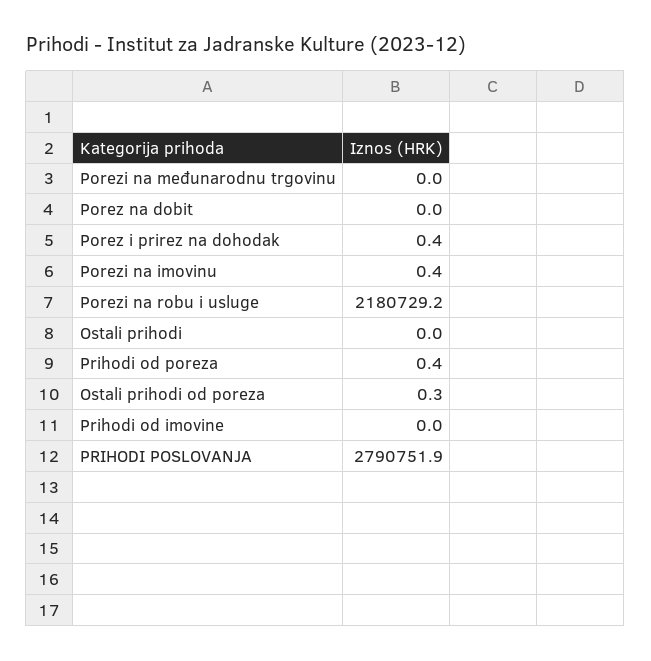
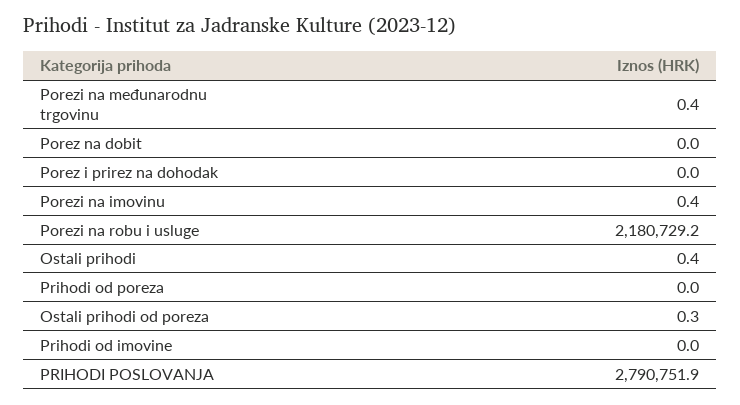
Porezi na međunarodnu trgovinu: 0 -> 0.4
Porez i prirez na dohodak: 0.4 -> 0
Ostali prihodi: 0 -> 0.4
Prihodi od poreza: 0.4 -> 0

